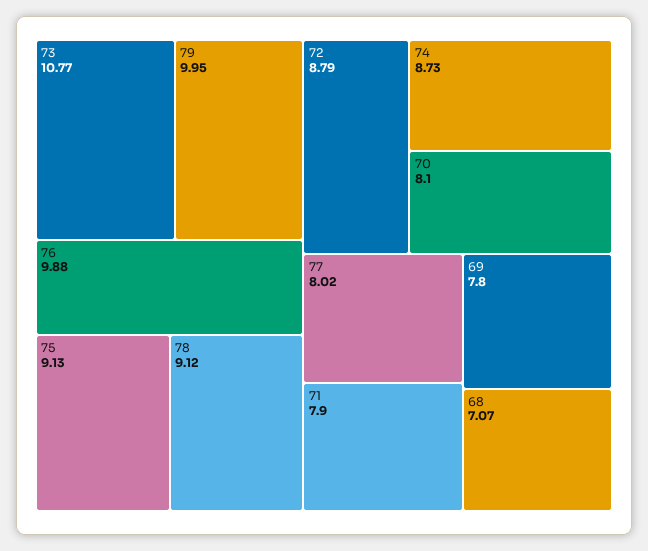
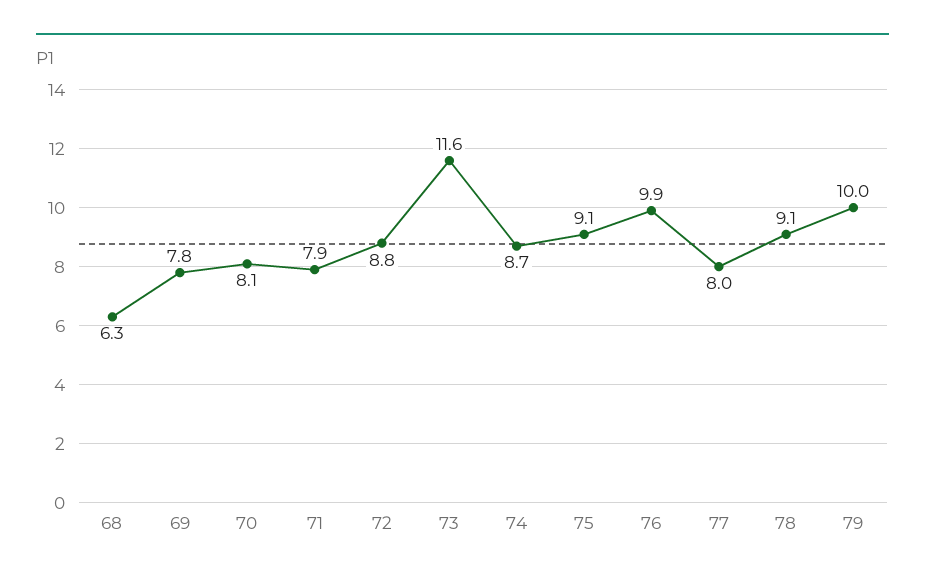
73: 10.77 -> 11.6
68: 7.07 -> 6.3

